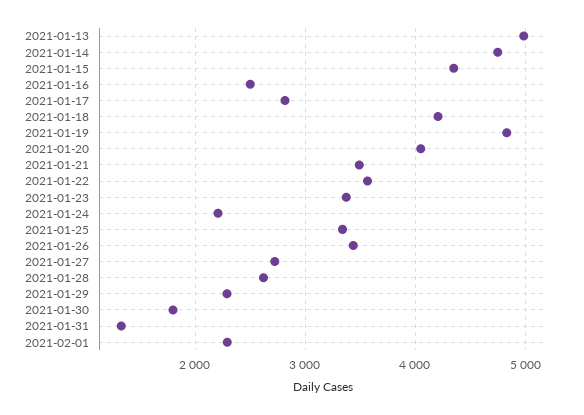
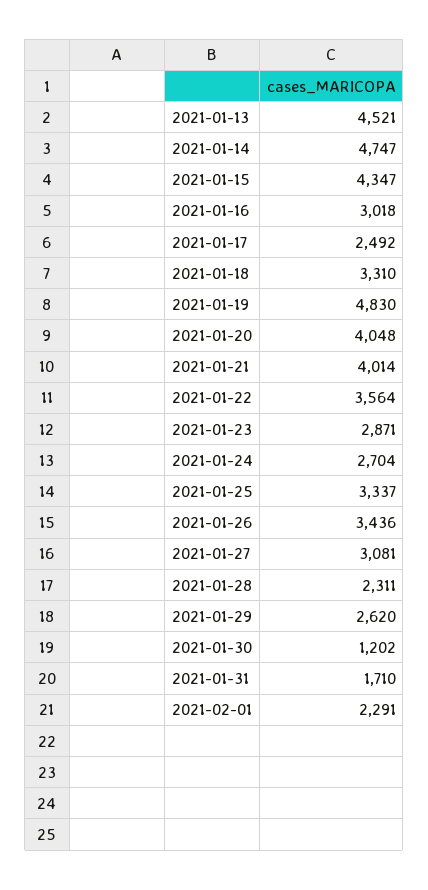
2021-01-13: 5000 -> 4521
2021-01-16: 2500 -> 3018
2021-01-17: 2800 -> 2492
2021-01-18: 4200 -> 3310
2021-01-21: 3500 -> 4014
2021-01-23: 3400 -> 2871
2021-01-24: 2200 -> 2704
2021-01-27: 2700 -> 3081
2021-01-28: 2600 -> 2311
2021-01-29: 2300 -> 2620
2021-01-30: 1800 -> 1202
2021-01-31: 1300 -> 1710

